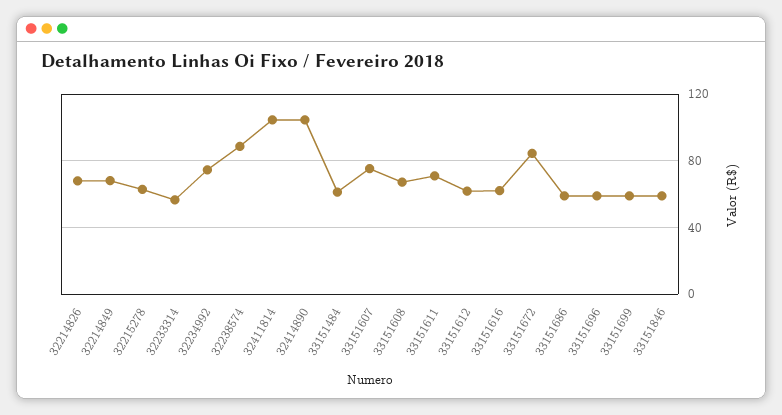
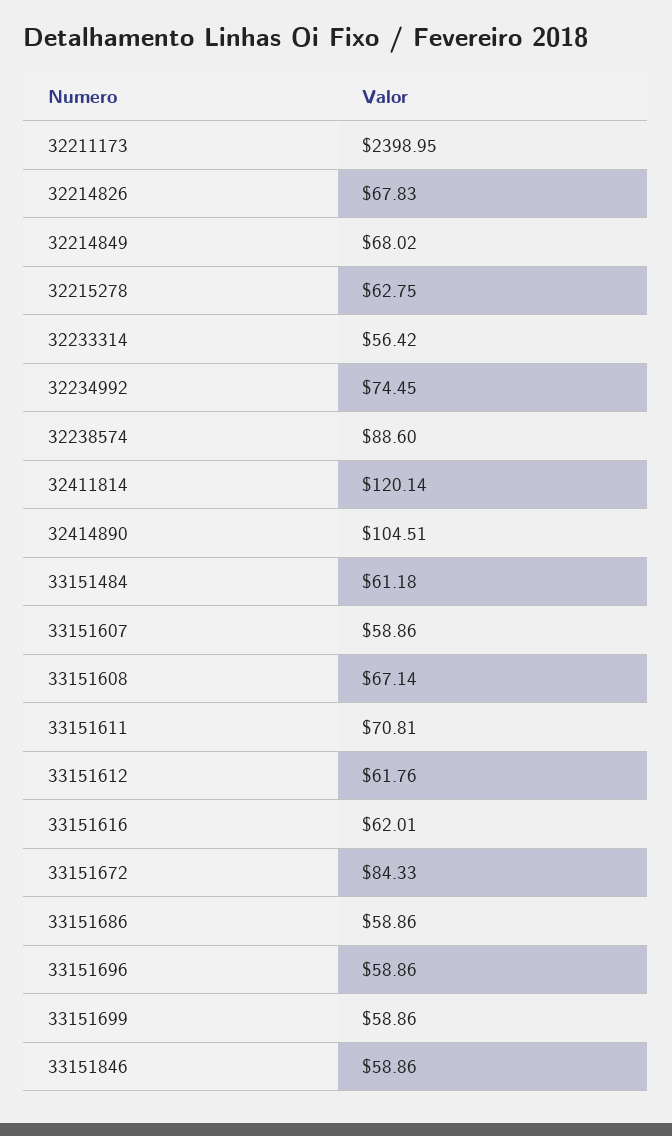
32411814: 105 -> 120.14
33151607: 75 -> 58.86
32211173: none -> 2398.95

